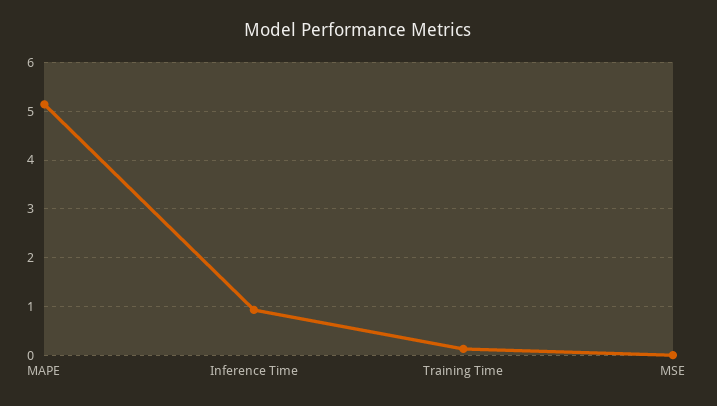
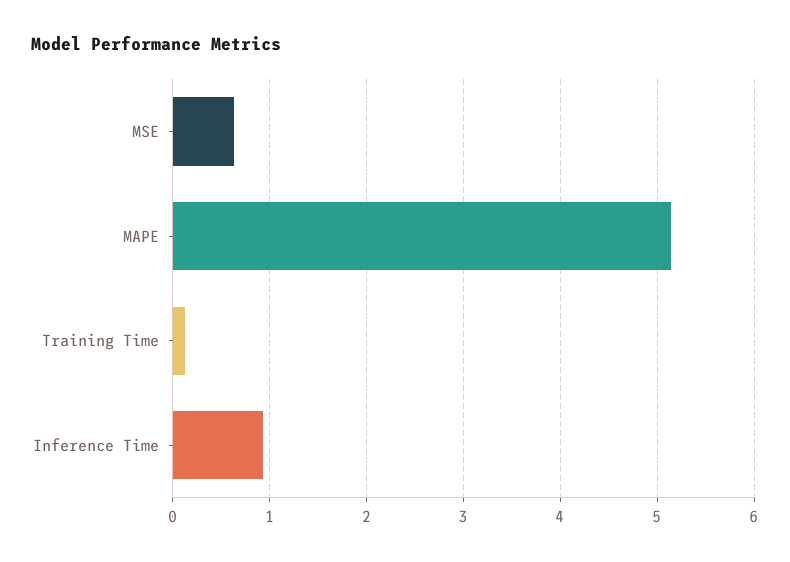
MSE: 0 -> 0.6

